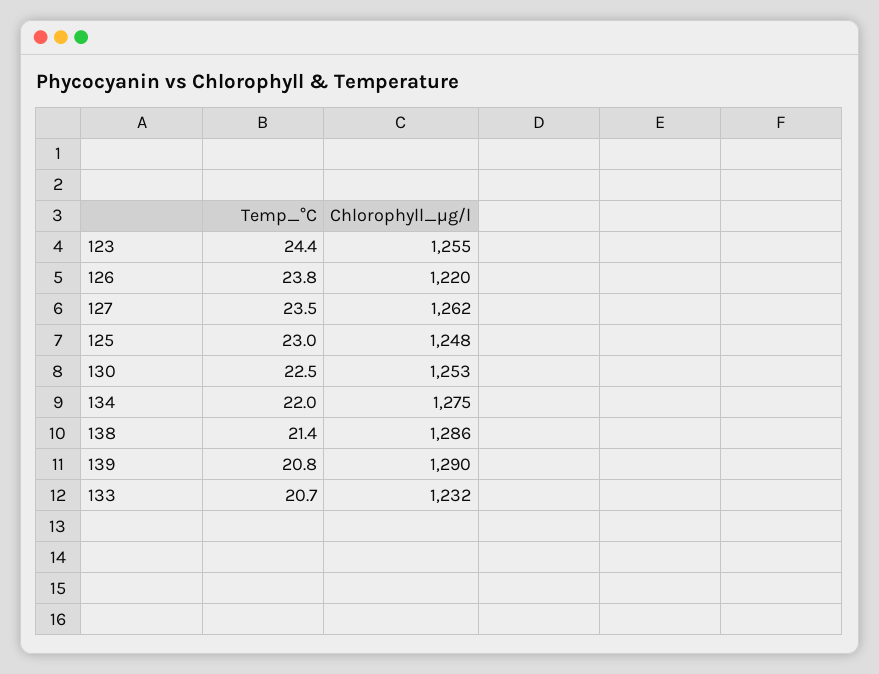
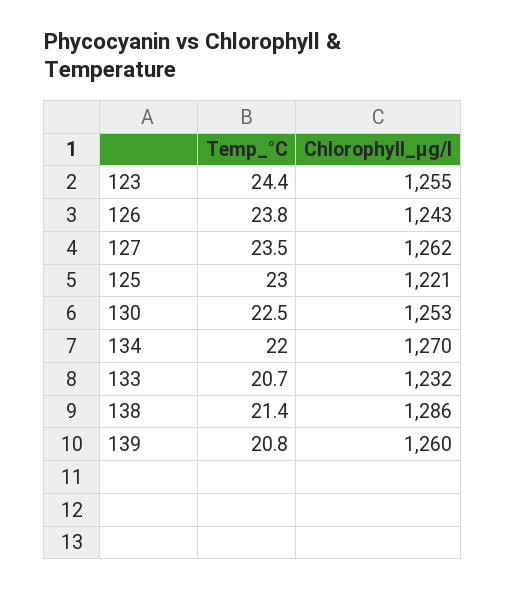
Chlorophyll_µg/l, 126: 1220 -> 1243
Chlorophyll_µg/l, 125: 1248 -> 1221
Chlorophyll_µg/l, 134: 1275 -> 1270
Chlorophyll_µg/l, 139: 1290 -> 1260

